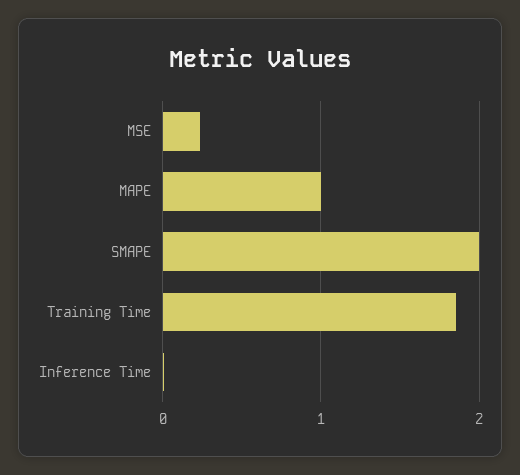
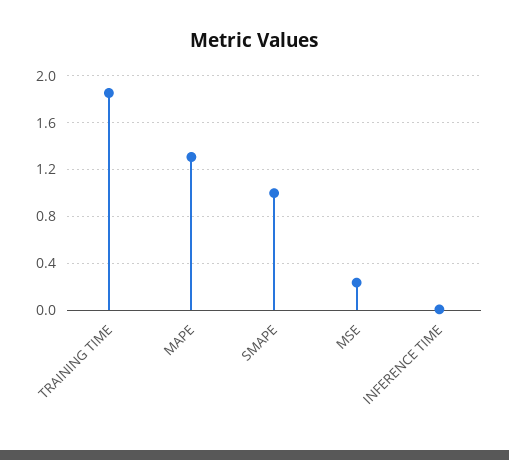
MAPE: 1 -> 1.3
SMAPE: 2 -> 1

